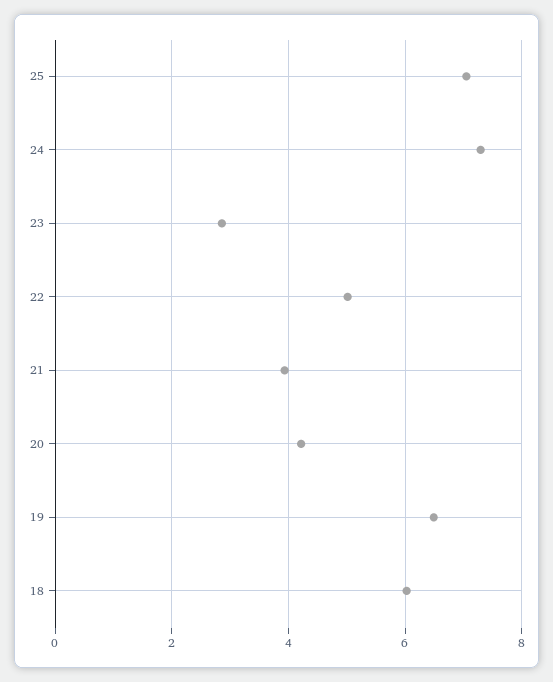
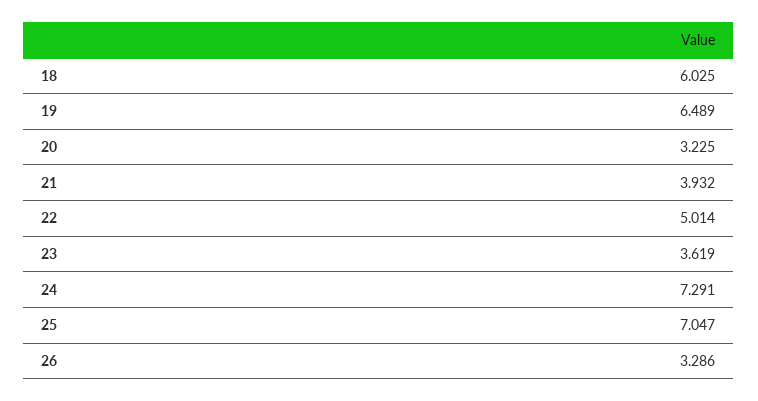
23: 2.8 -> 3.619
20: 4.2 -> 3.225
26: none -> 3.286

